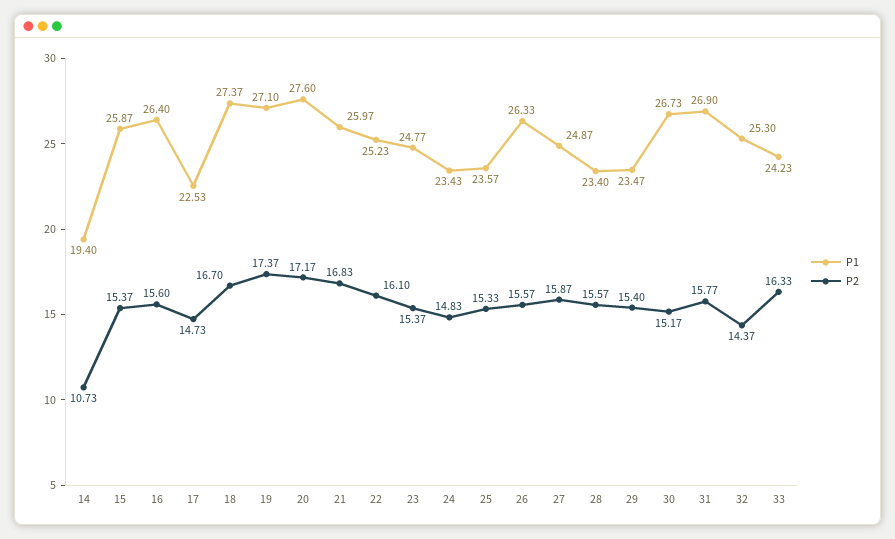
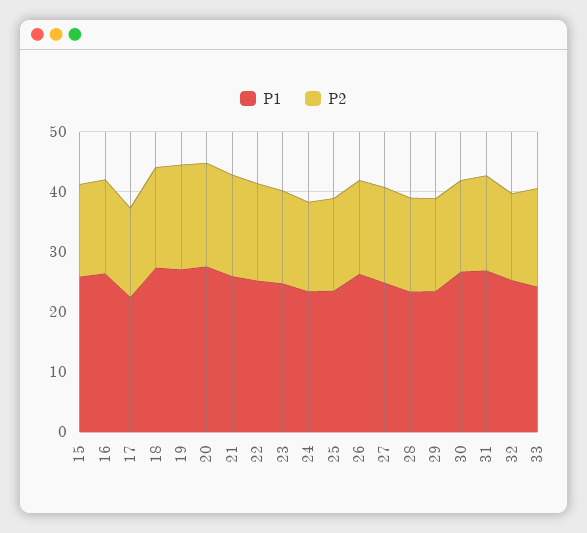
P1, 14: 19.4 -> none
P2, 14: 10.73 -> none

